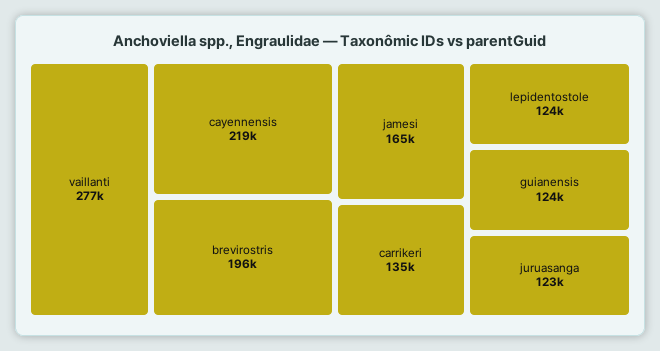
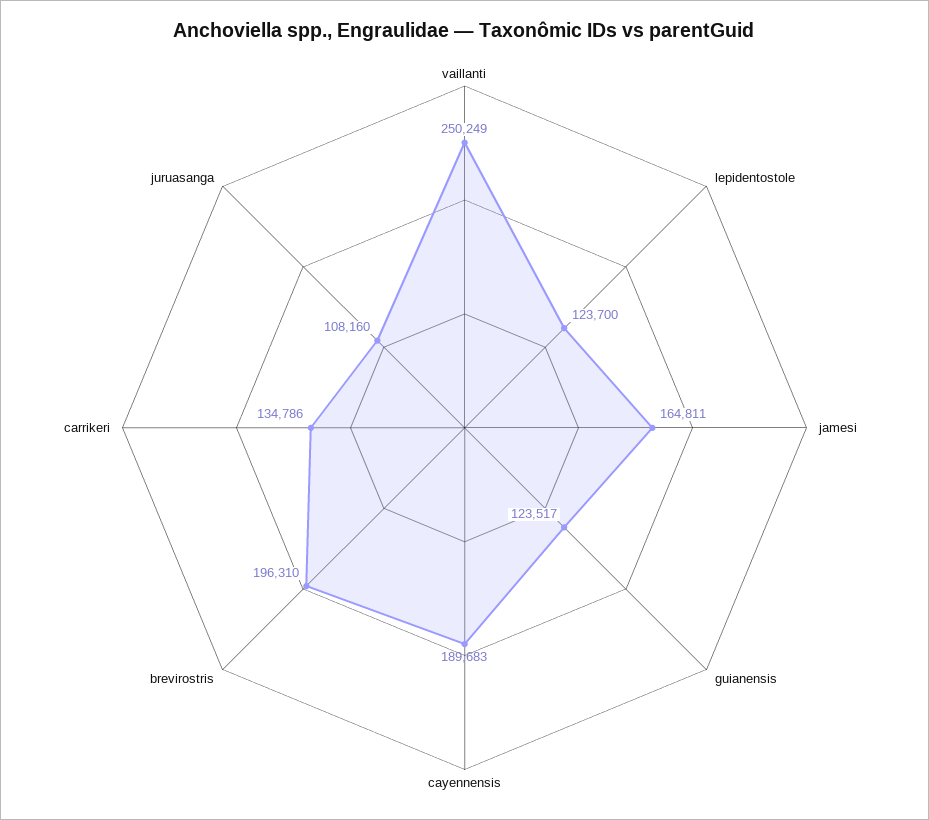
vaillanti: 277000 -> 250249
cayennensis: 219000 -> 189683
juruasanga: 123000 -> 108160

